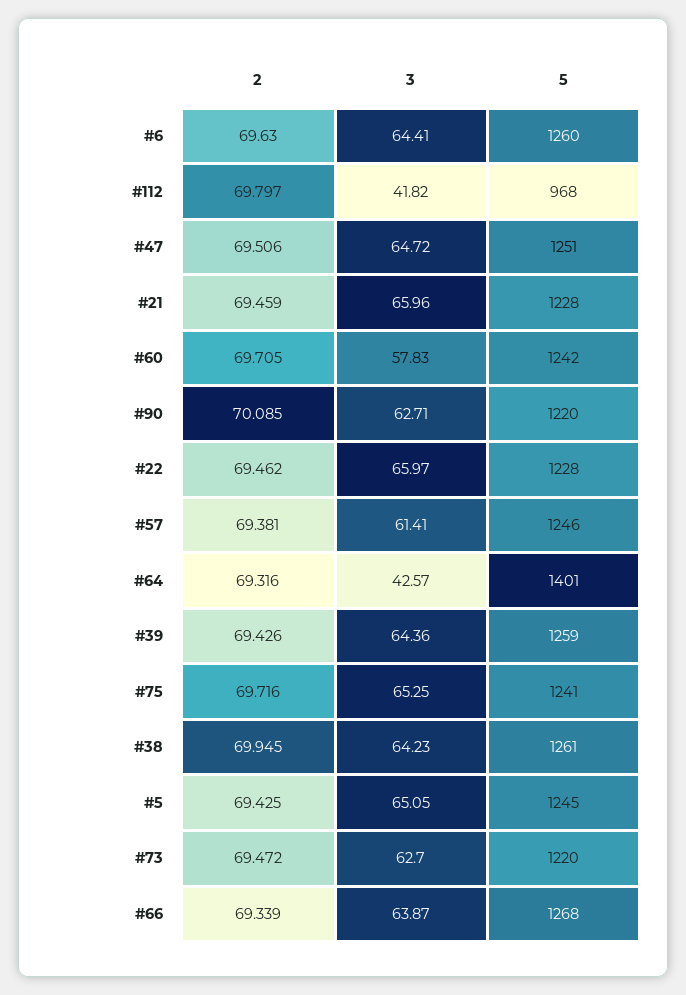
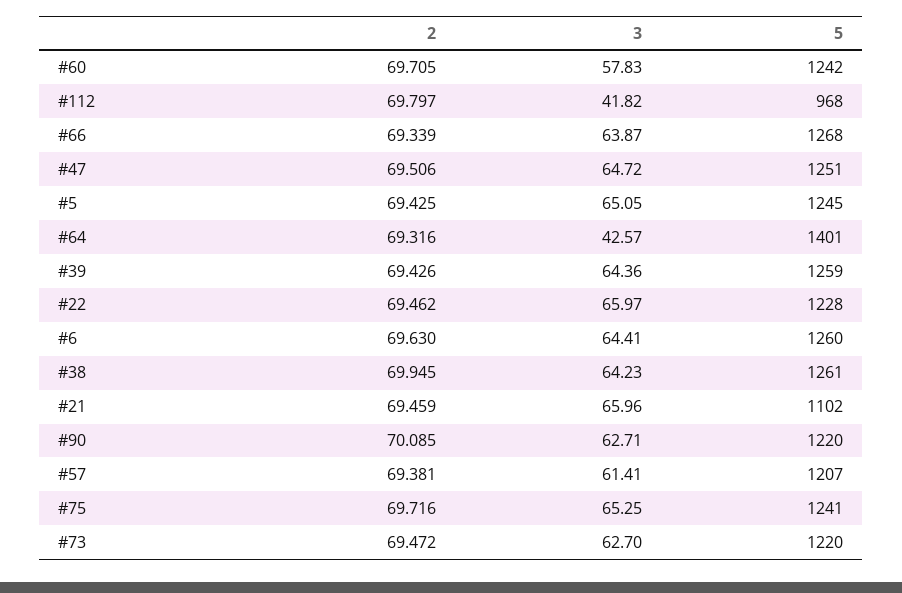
5, #21: 1228 -> 1102
5, #57: 1246 -> 1207

